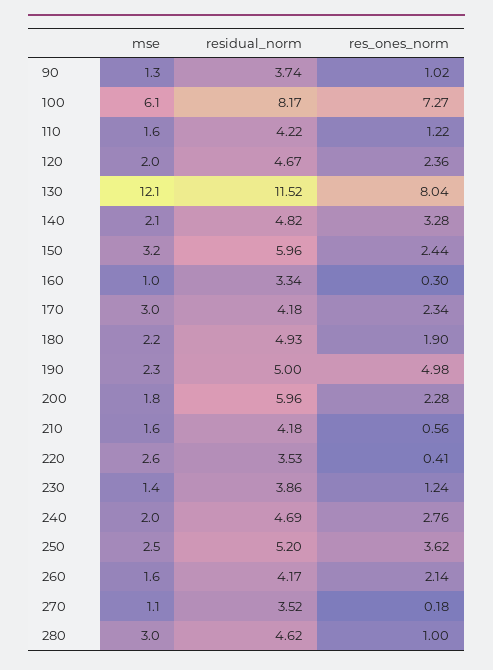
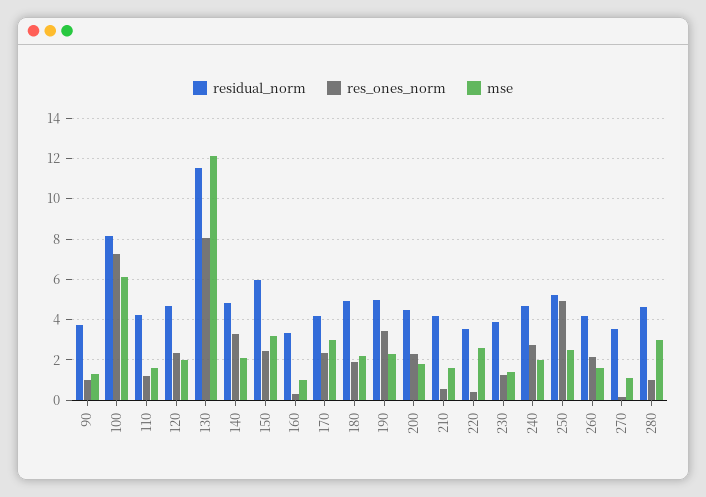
res_ones_norm, 190: 4.98 -> 3.5
residual_norm, 200: 5.96 -> 4.5
res_ones_norm, 250: 3.62 -> 5

